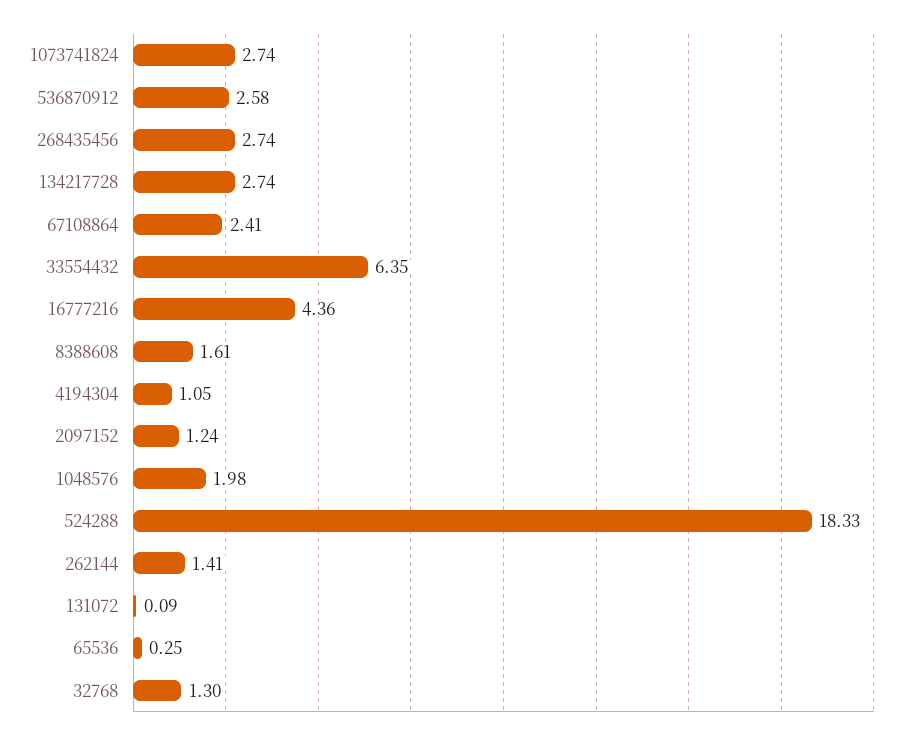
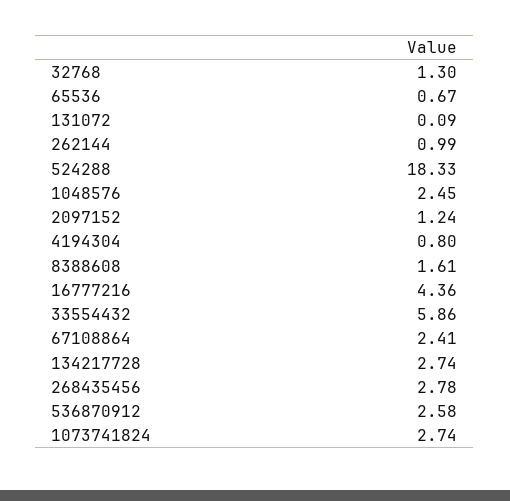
268435456: 2.74 -> 2.78
33554432: 6.35 -> 5.86
4194304: 1.05 -> 0.8
1048576: 1.98 -> 2.45
262144: 1.41 -> 0.99
65536: 0.25 -> 0.67

